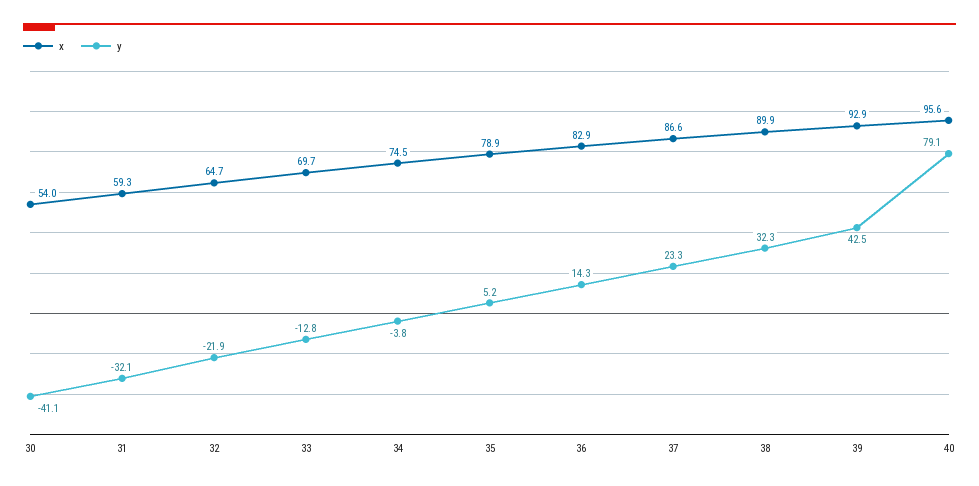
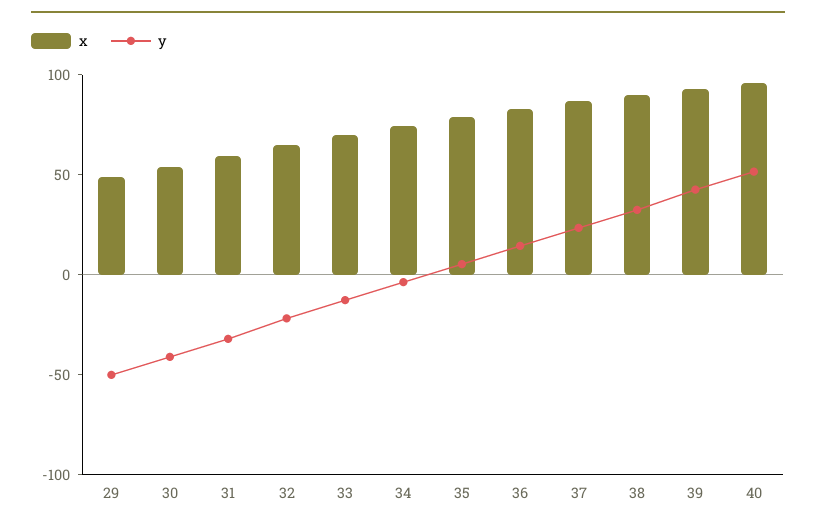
y, 40: 79.1 -> 50
x, 29: none -> 50
y, 29: none -> -50

